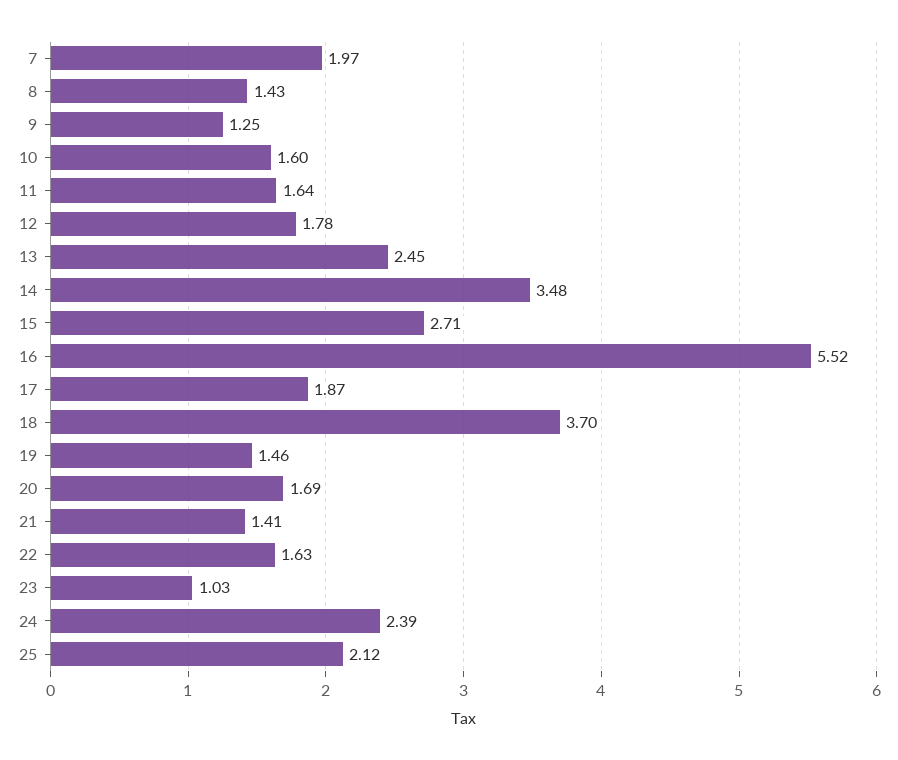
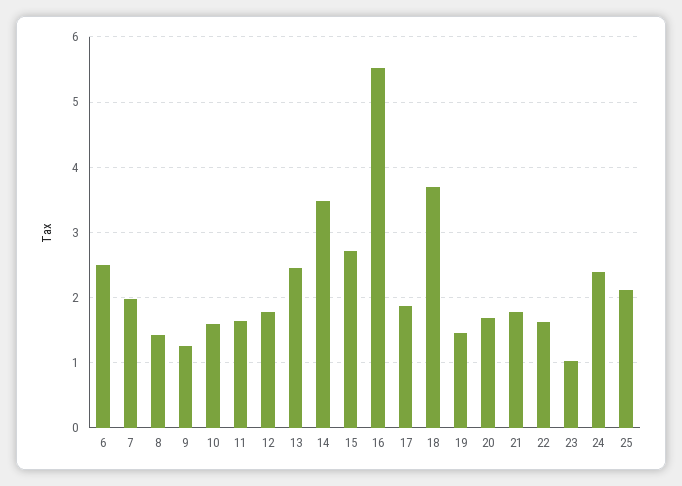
21: 1.41 -> 1.8
6: none -> 2.5

